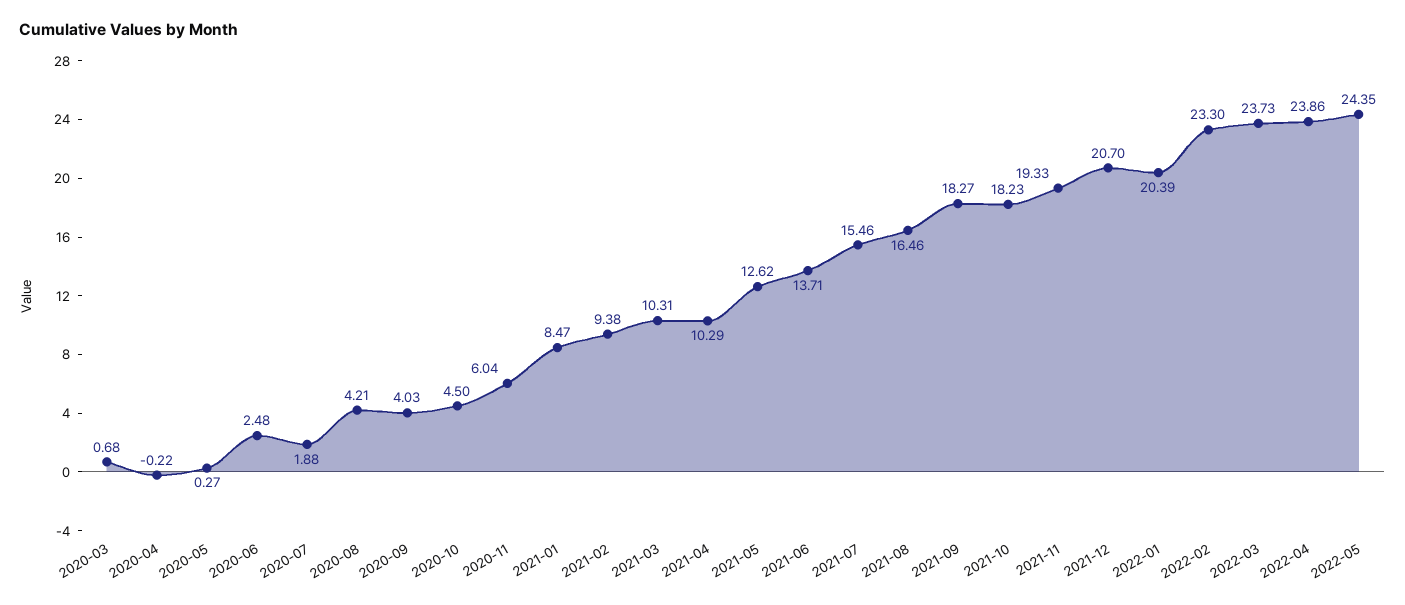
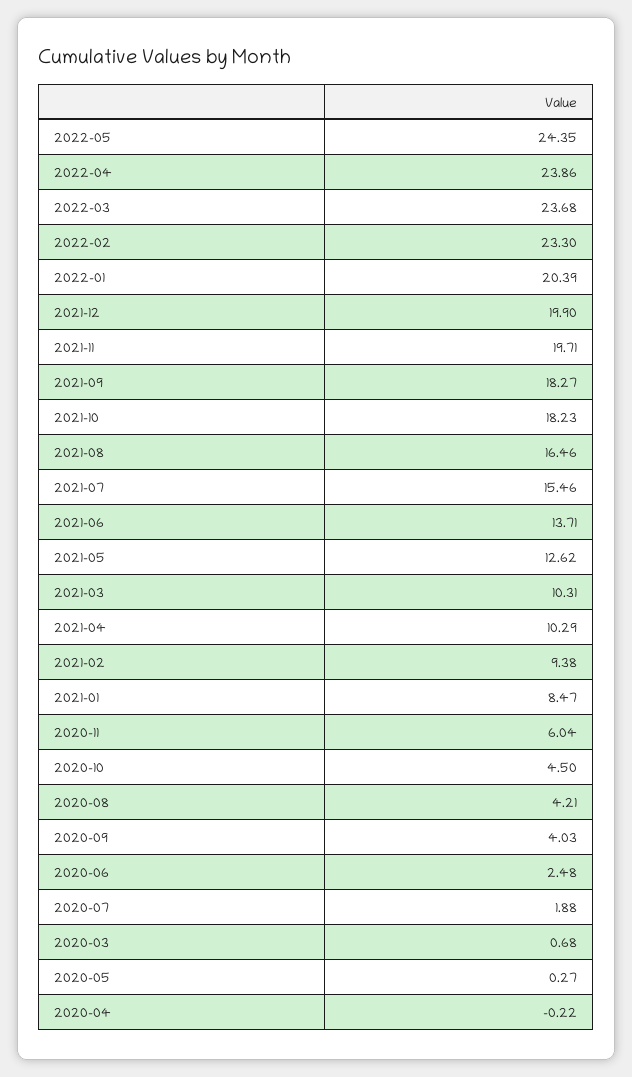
2021-11: 19.33 -> 19.71
2021-12: 20.7 -> 19.9
2022-03: 23.73 -> 23.68

